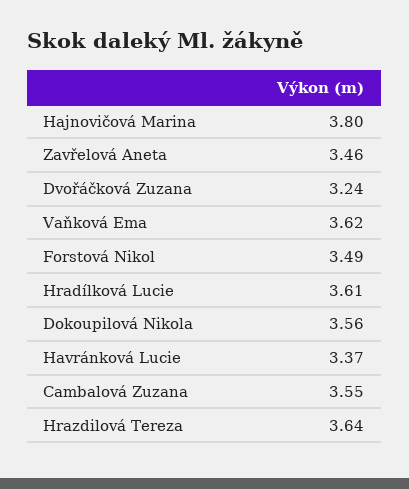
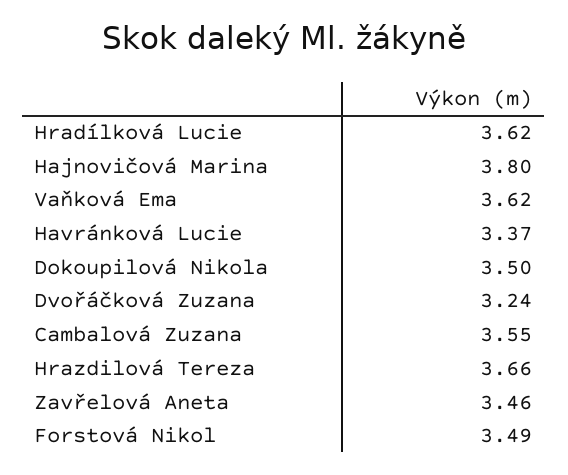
Hradílková Lucie: 3.61 -> 3.62
Dokoupilová Nikola: 3.56 -> 3.5
Hrazdilová Tereza: 3.64 -> 3.66

